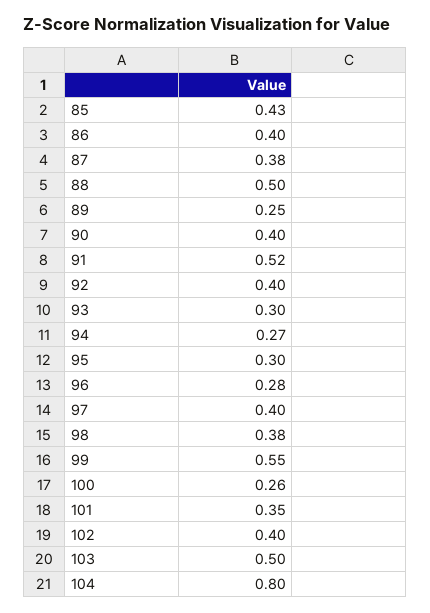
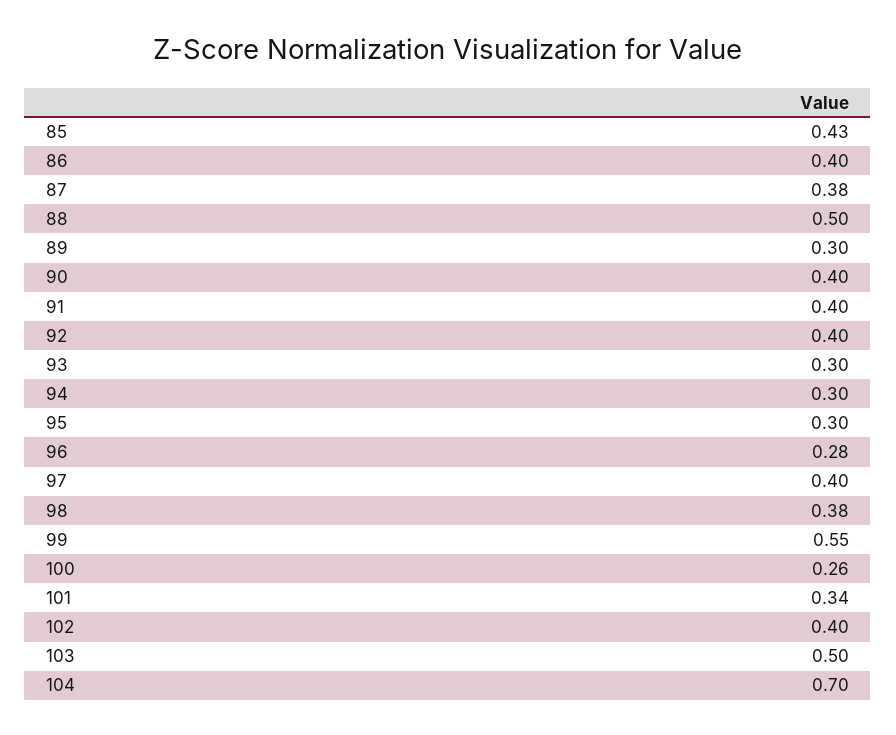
89: 0.25 -> 0.3
91: 0.52 -> 0.4
94: 0.27 -> 0.3
101: 0.35 -> 0.34
104: 0.8 -> 0.7

